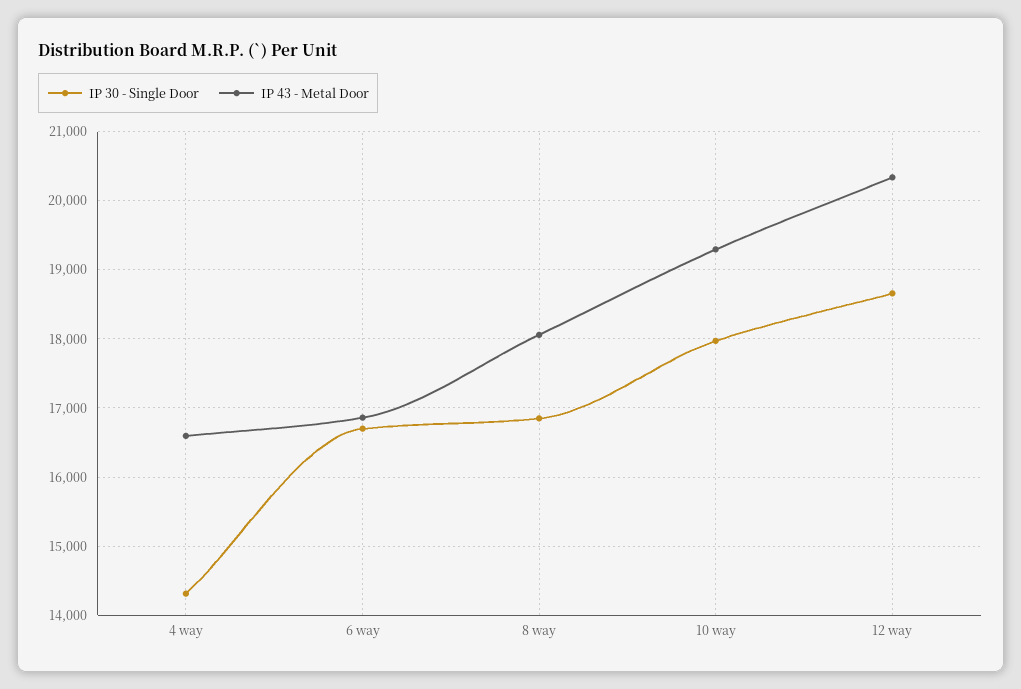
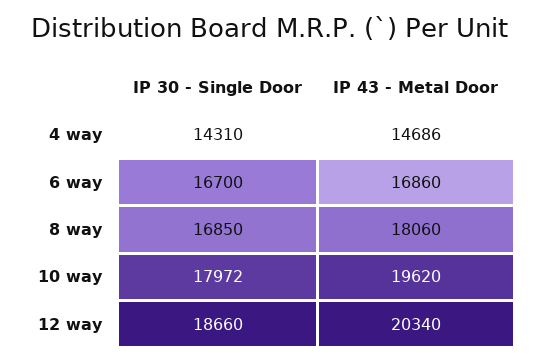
IP 43 - Metal Door, 4 way: 16600 -> 14686
IP 43 - Metal Door, 10 way: 19300 -> 19620

